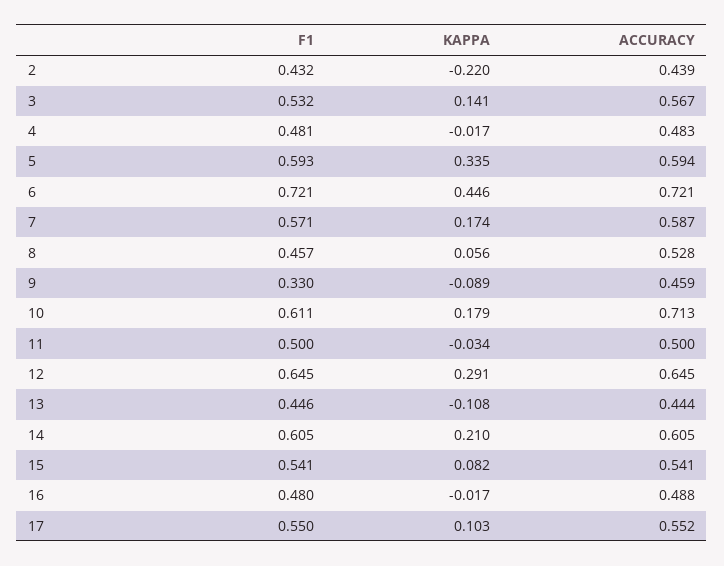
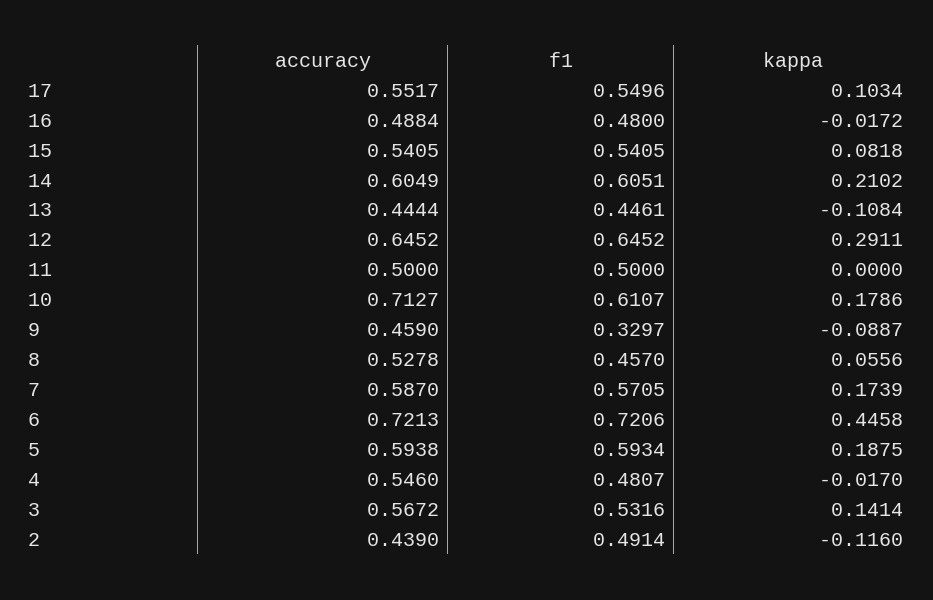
F1, 2: 0.432 -> 0.4914
KAPPA, 2: -0.22 -> -0.116
ACCURACY, 4: 0.483 -> 0.546
KAPPA, 5: 0.335 -> 0.1875
KAPPA, 11: -0.034 -> 0

